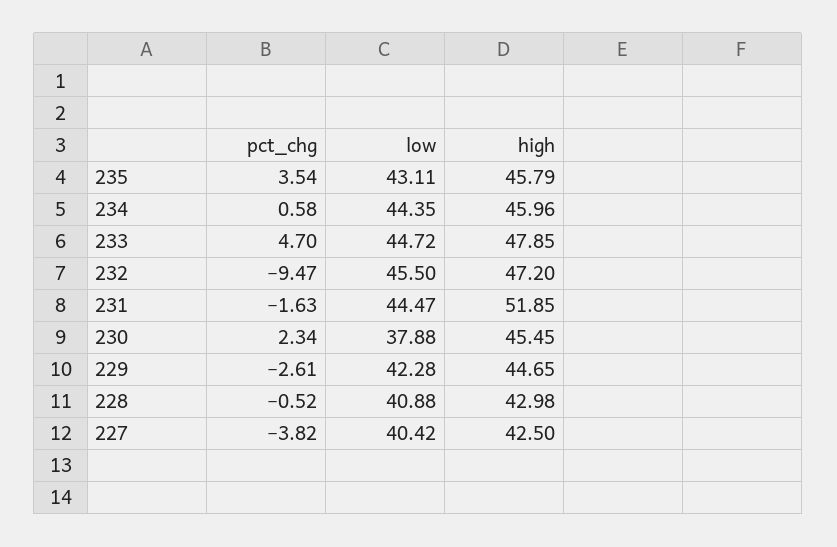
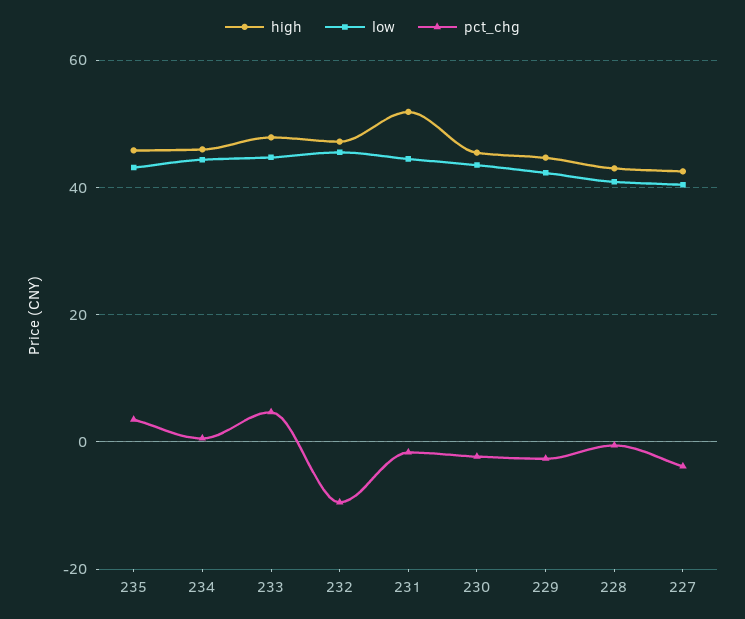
pct_chg, 230: 2.34 -> -2
low, 230: 37.88 -> 44

